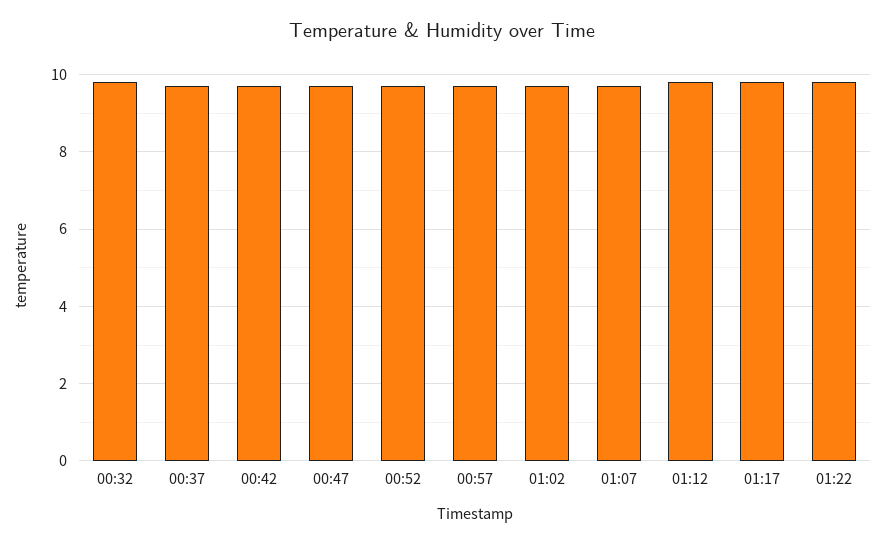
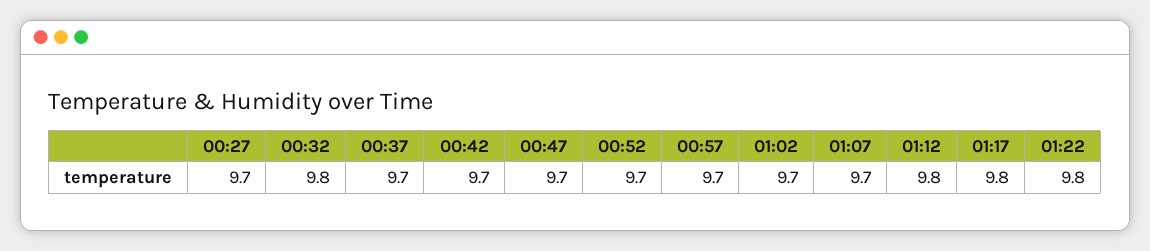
00:27: none -> 9.7

